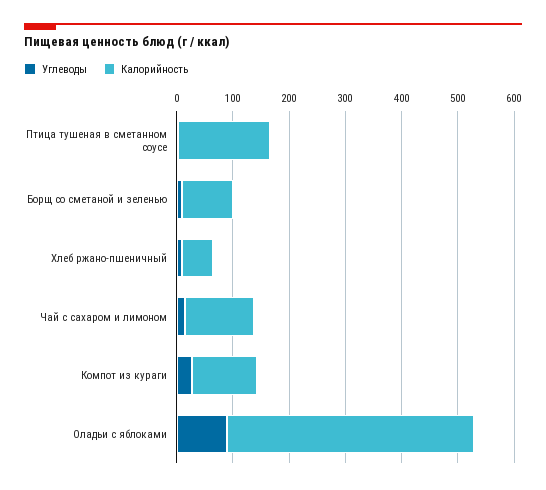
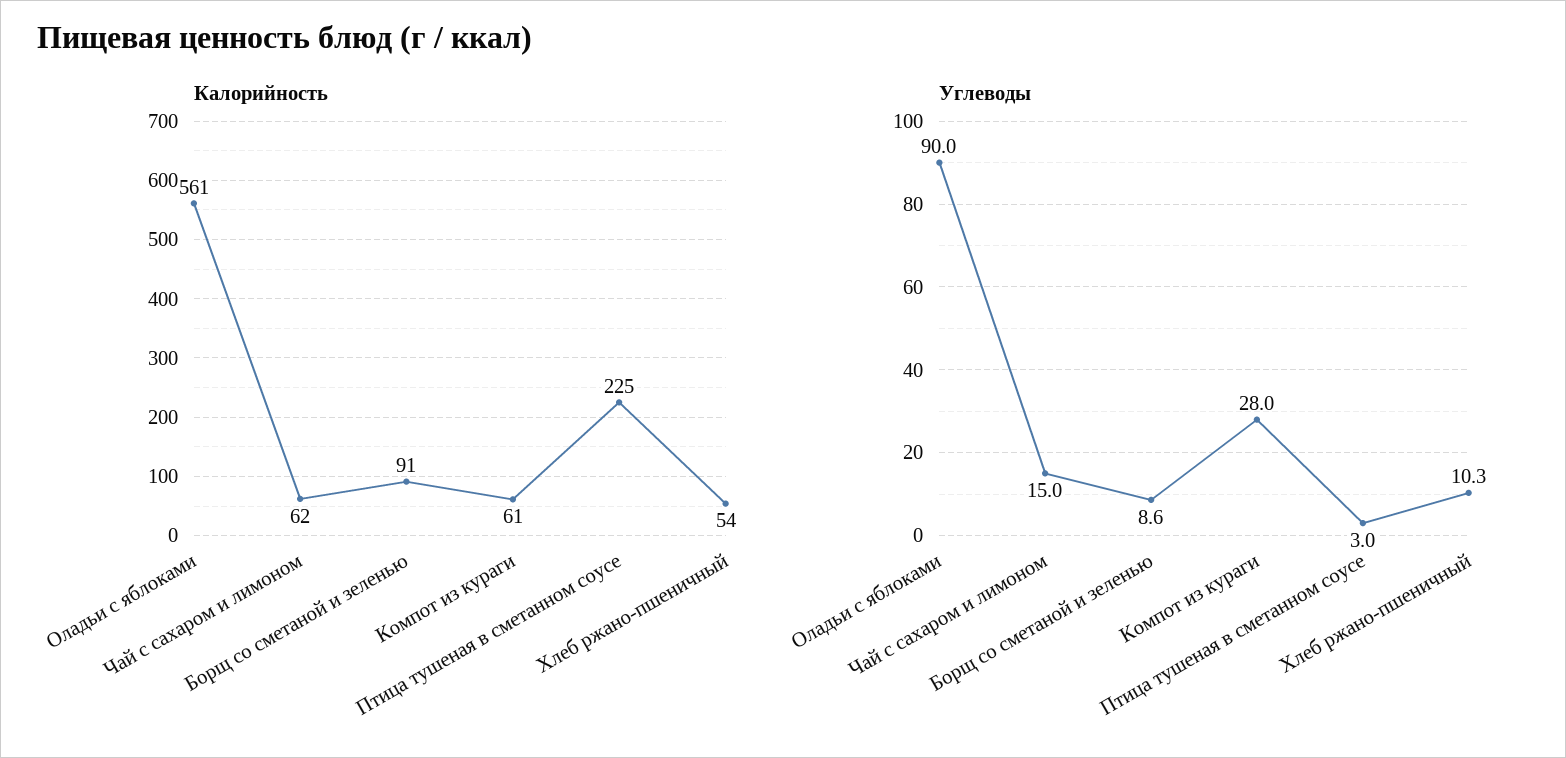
Калорийность, Птица тушеная в сметанном соусе: 160 -> 225
Калорийность, Чай с сахаром и лимоном: 120 -> 62
Калорийность, Компот из кураги: 120 -> 61
Калорийность, Оладьи с яблоками: 440 -> 561

